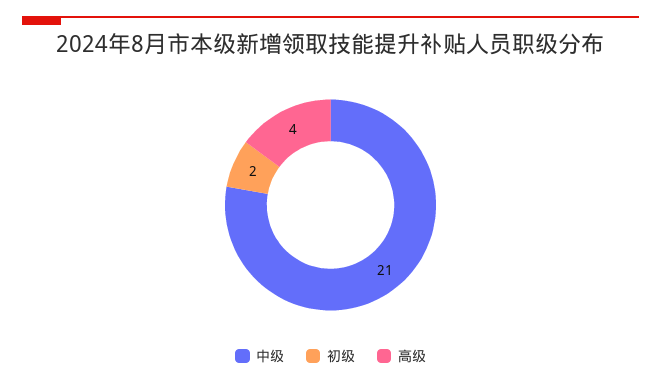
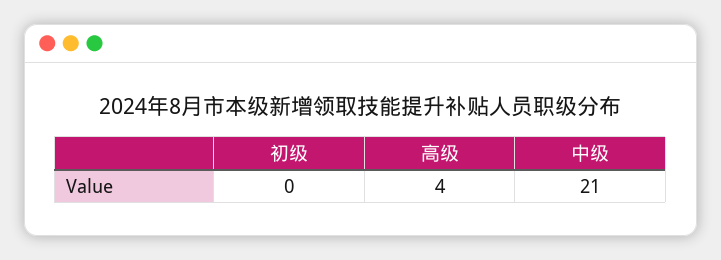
初级: 2 -> 0

